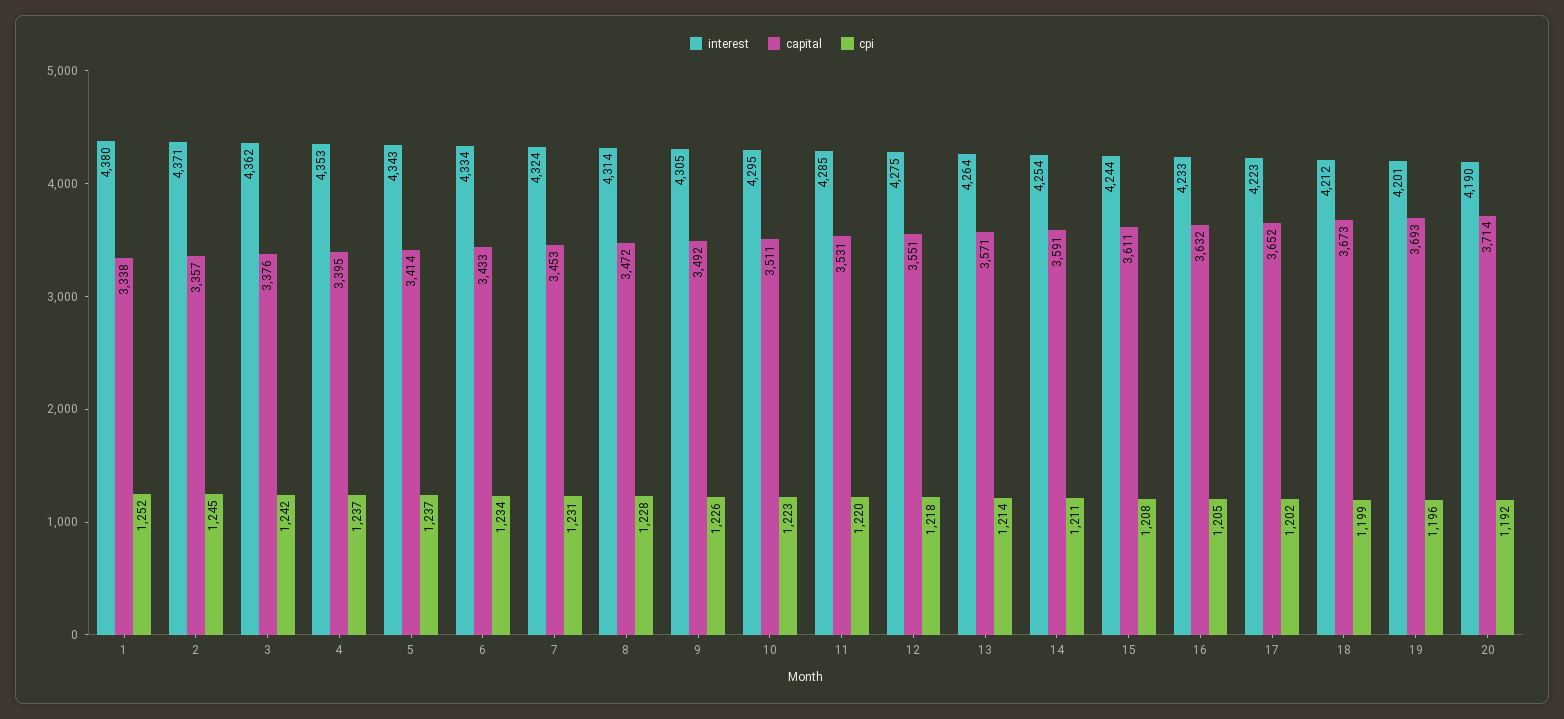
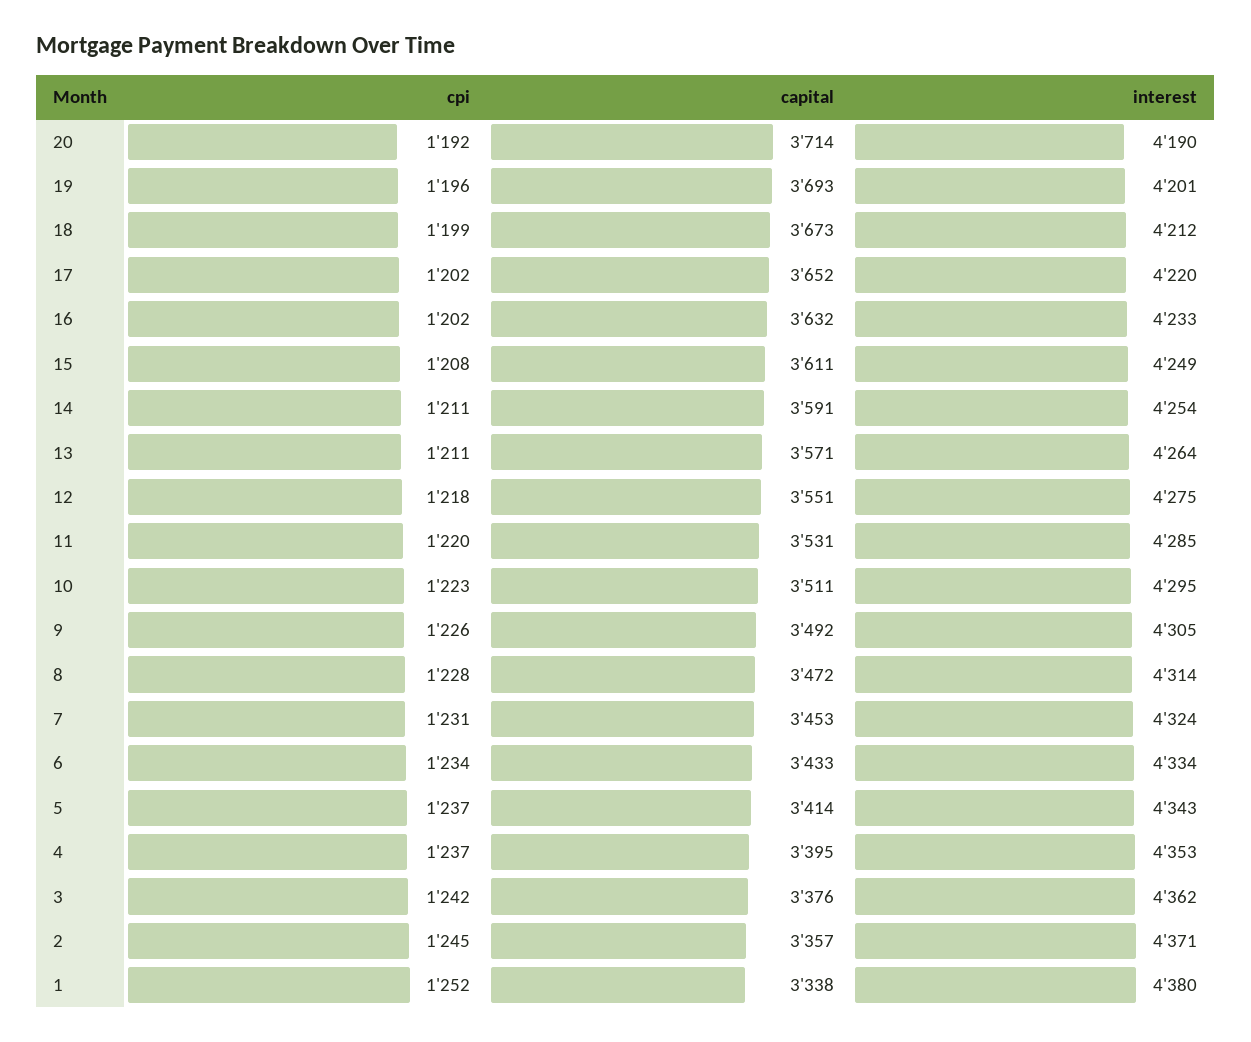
cpi, 13: 1214 -> 1211
interest, 15: 4244 -> 4249
cpi, 16: 1205 -> 1202
interest, 17: 4223 -> 4220

